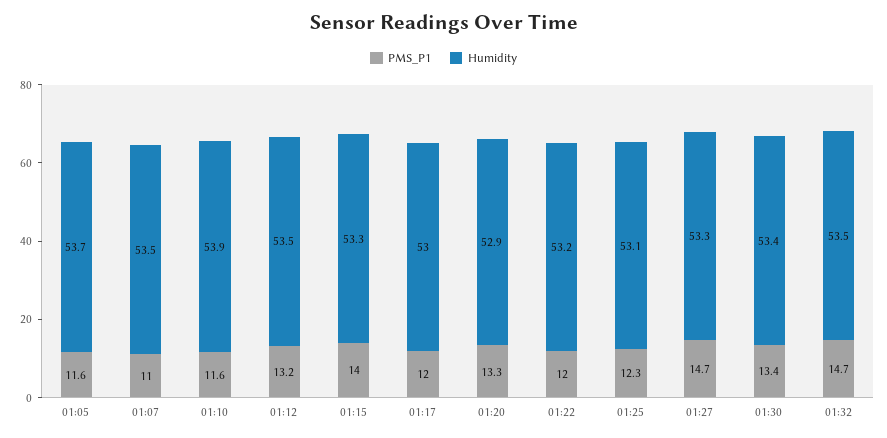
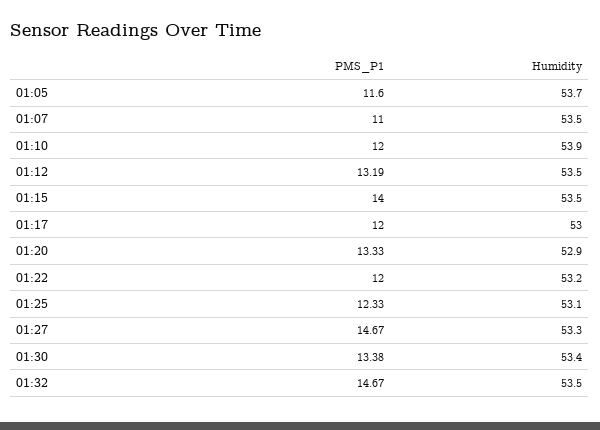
PMS_P1, 01:10: 11.6 -> 12
Humidity, 01:15: 53.3 -> 53.5

